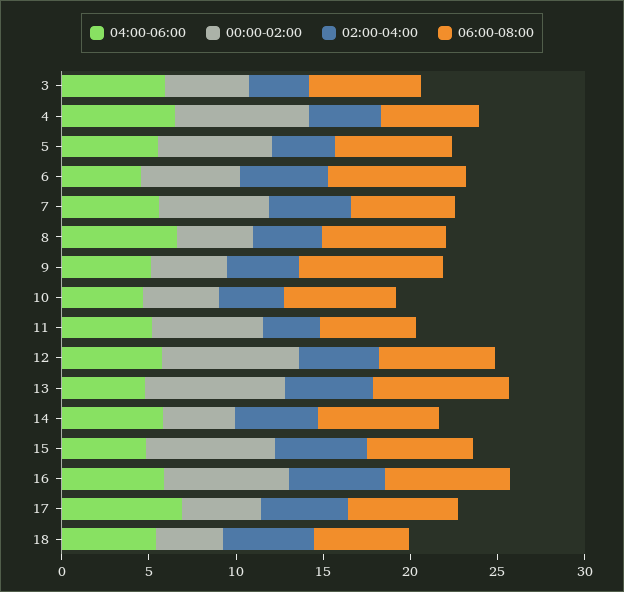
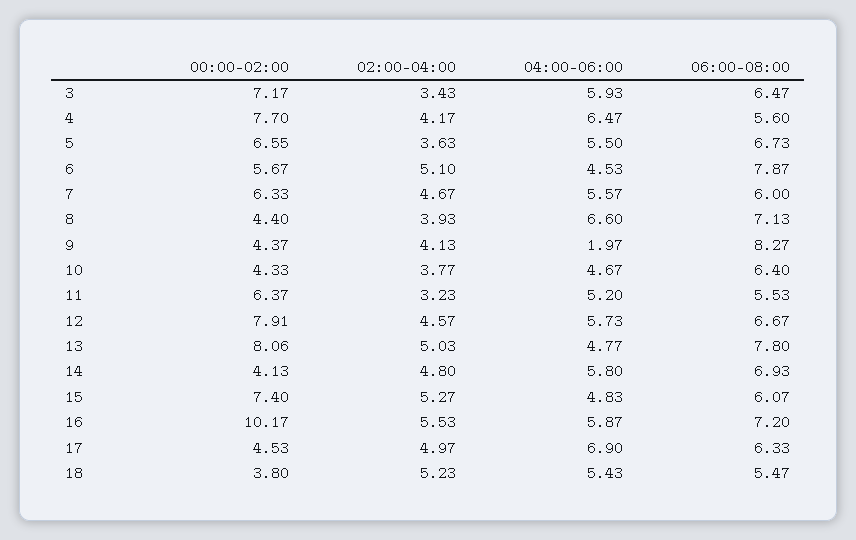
00:00-02:00, 3: 5 -> 7.17
04:00-06:00, 9: 5 -> 1.97
00:00-02:00, 16: 7 -> 10.17

